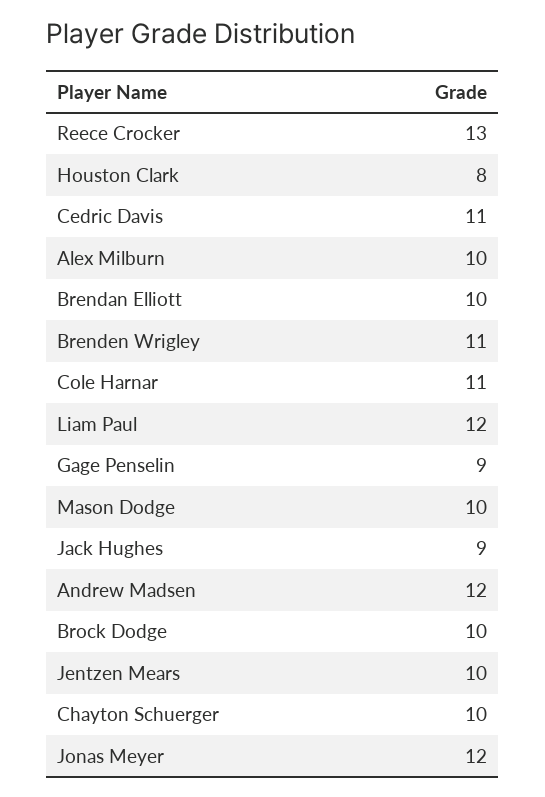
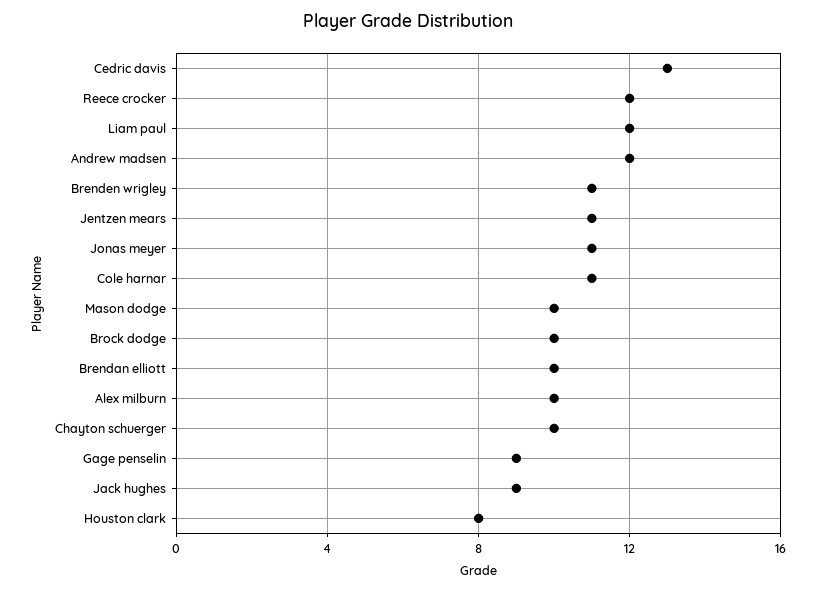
Reece Crocker: 13 -> 12
Cedric Davis: 11 -> 13
Jentzen Mears: 10 -> 11
Jonas Meyer: 12 -> 11

